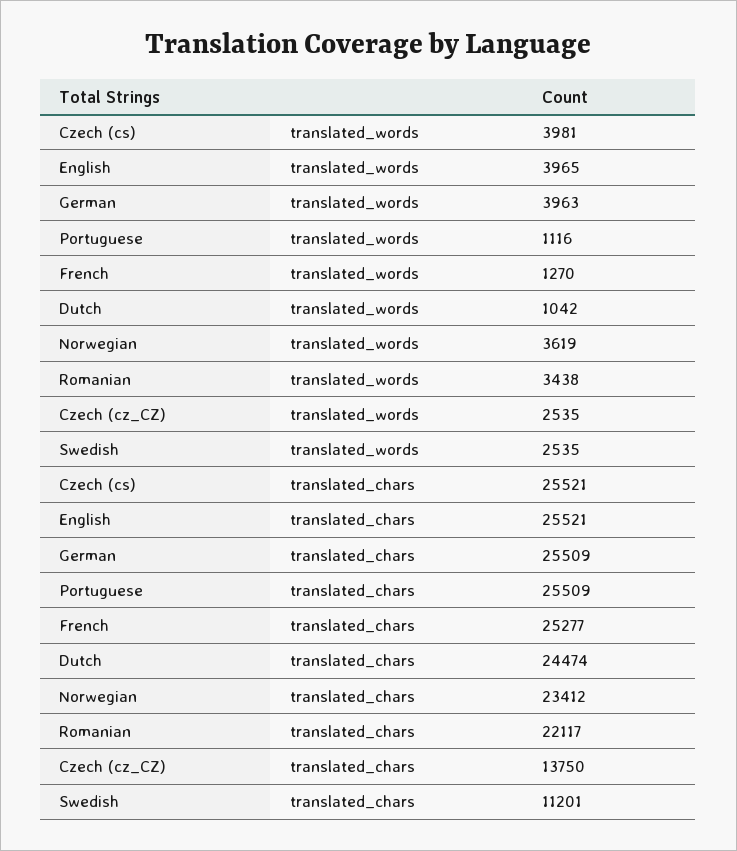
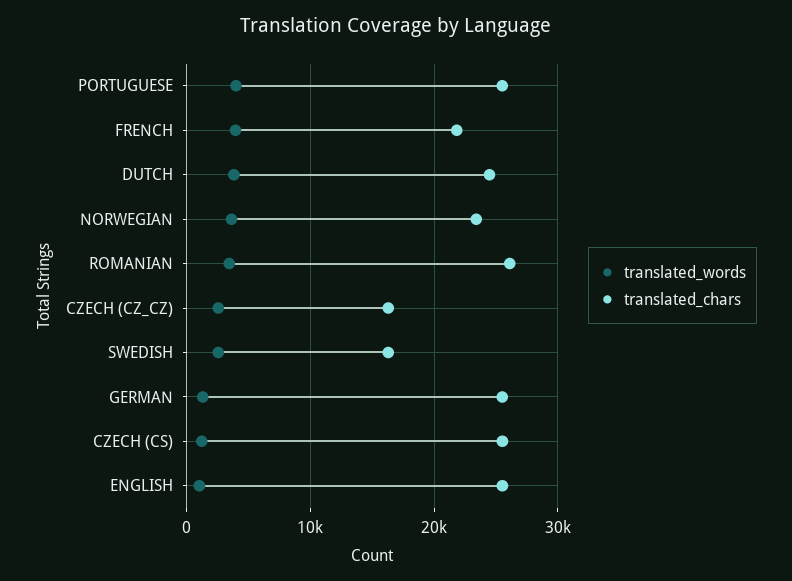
translated_words, Czech (cs): 3981 -> 1000
translated_words, English: 3965 -> 1000
translated_words, German: 3963 -> 1000
translated_words, Portuguese: 1116 -> 4000
translated_words, French: 1270 -> 4000
translated_words, Dutch: 1042 -> 4000
translated_chars, French: 25277 -> 22000
translated_chars, Romanian: 22117 -> 26000
translated_chars, Czech (cz_CZ): 13750 -> 16000
translated_chars, Swedish: 11201 -> 16000

